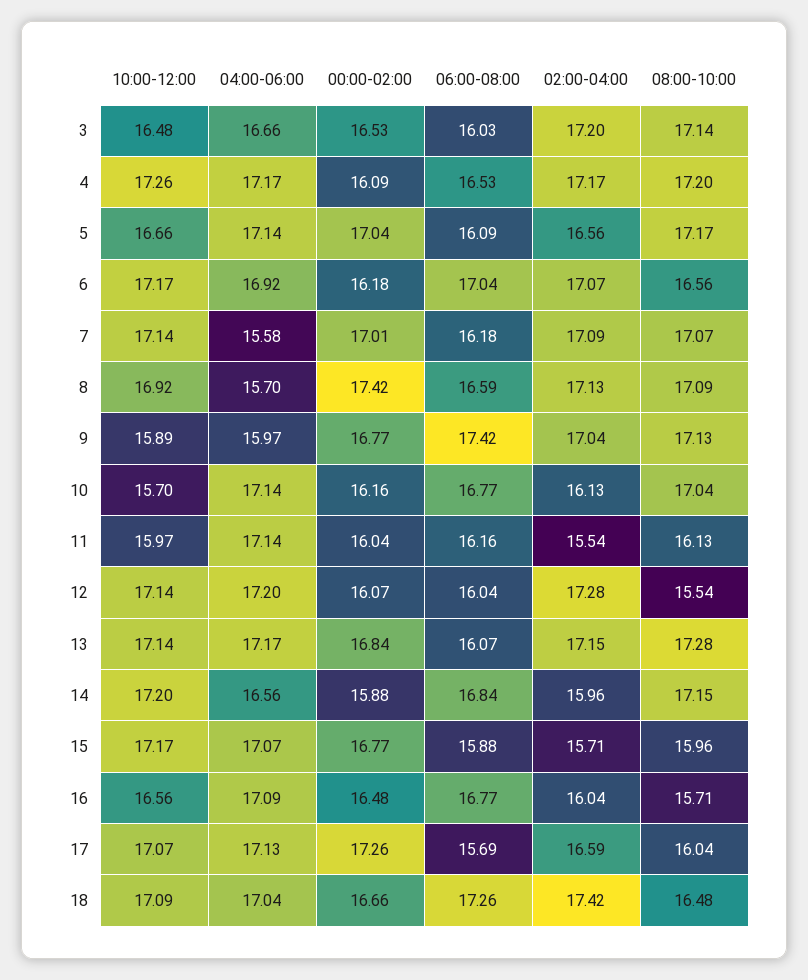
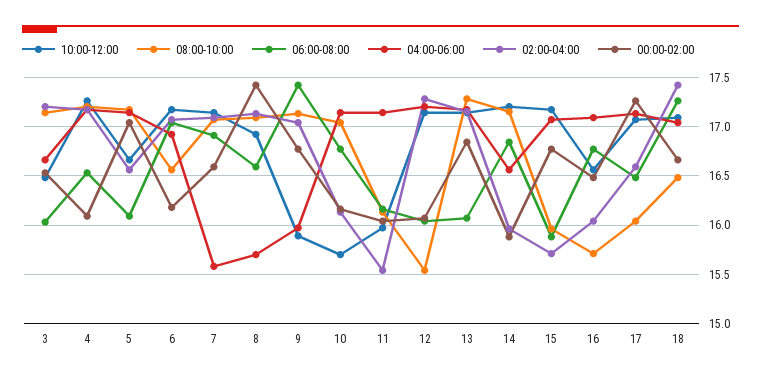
00:00-02:00, 7: 17.01 -> 16.6
06:00-08:00, 7: 16.18 -> 16.9
06:00-08:00, 17: 15.69 -> 16.5

